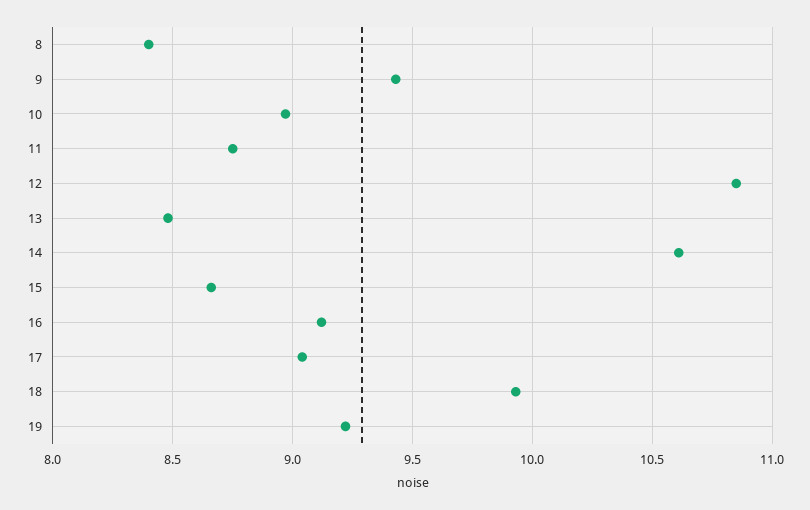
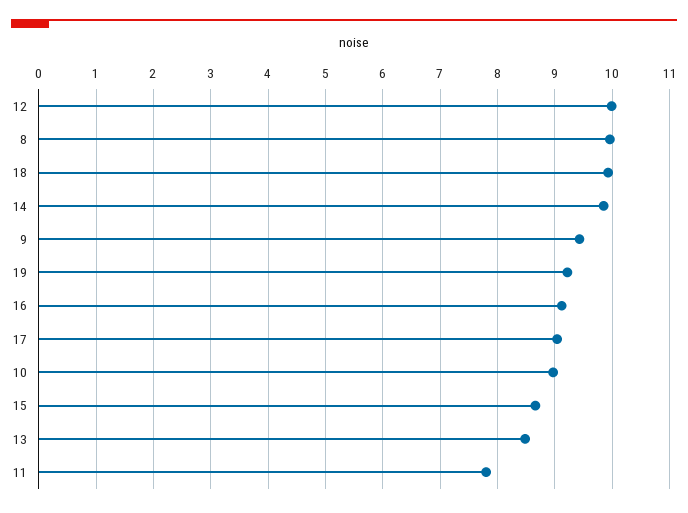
8: 8.4 -> 10
11: 8.75 -> 7.8
12: 10.85 -> 10
14: 10.6 -> 9.8

